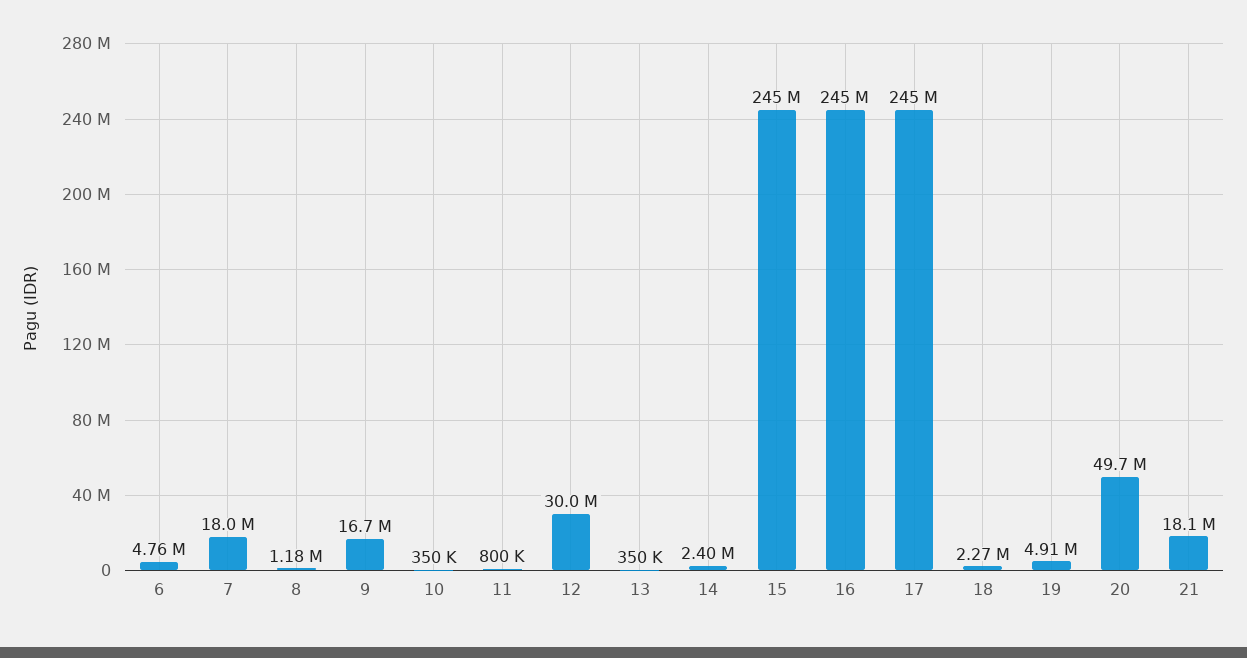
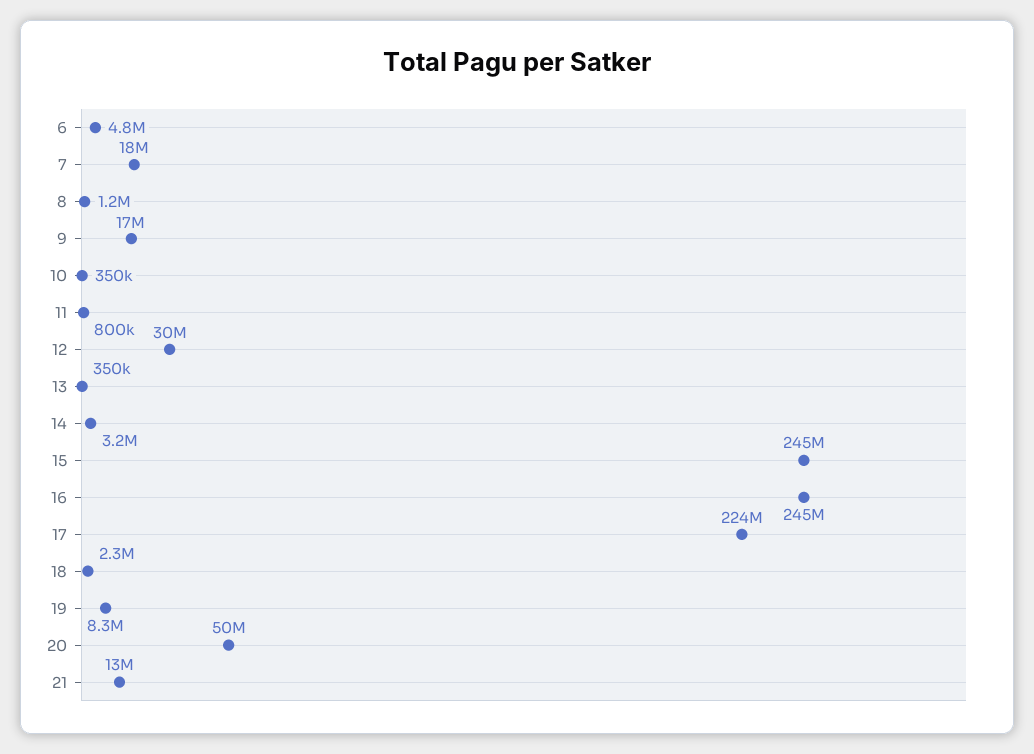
14: 2400000 -> 3200000
17: 245000000 -> 224000000
19: 4910000 -> 8300000
21: 18100000 -> 13000000

